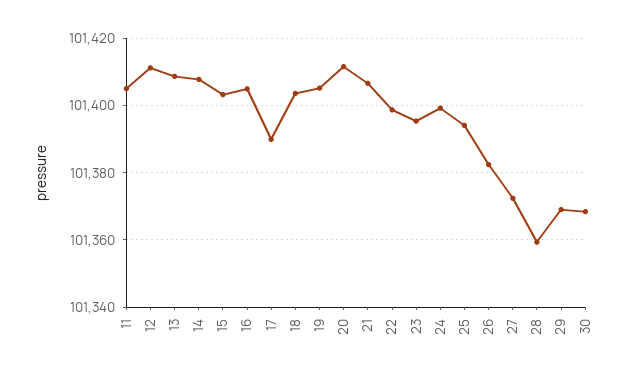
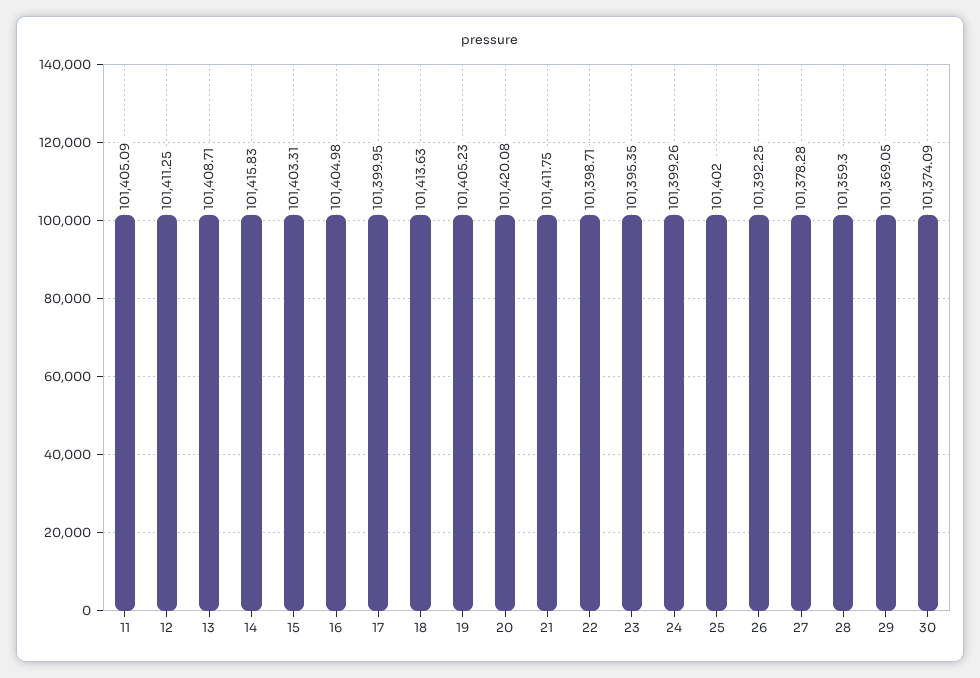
14: 101408 -> 101415.83
17: 101390 -> 101399.95
18: 101404 -> 101413.63
20: 101412 -> 101420.08
21: 101406 -> 101411.75
25: 101394 -> 101402
26: 101382 -> 101392.25
27: 101372 -> 101378.28
30: 101368 -> 101374.09

